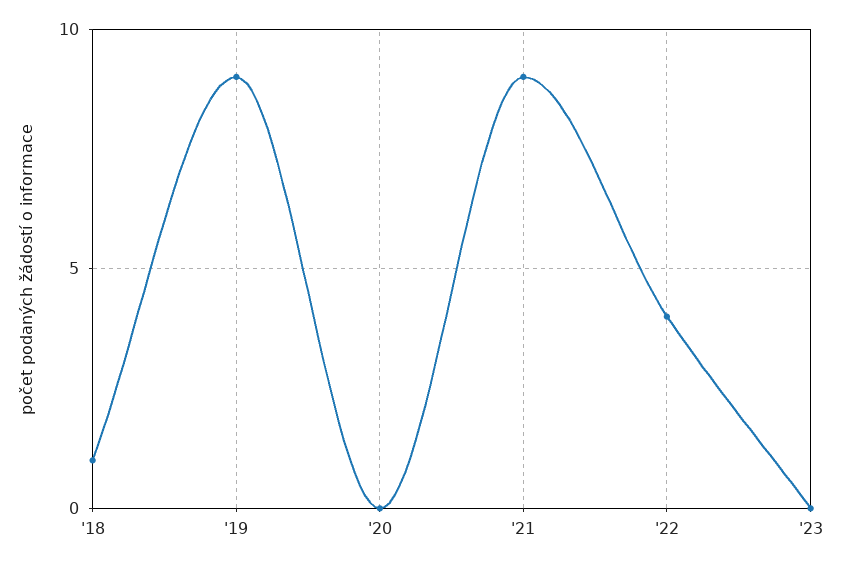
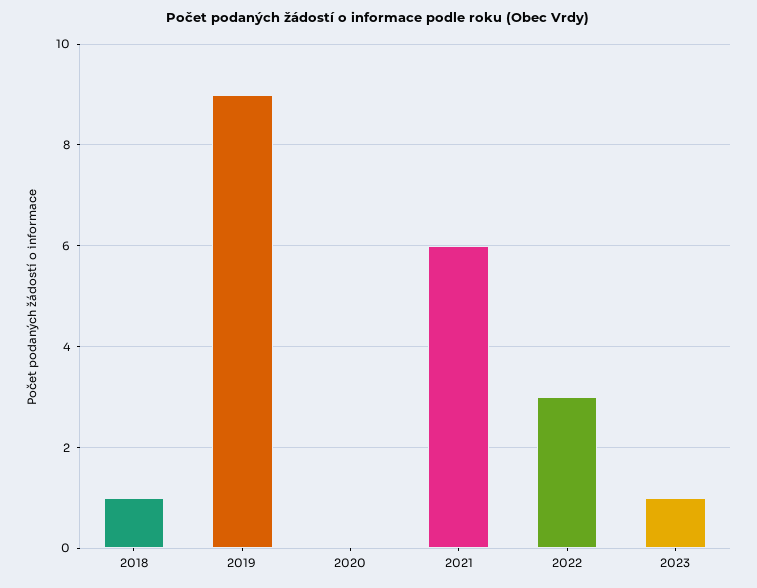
'21: 9 -> 6
'22: 4 -> 3
'23: 0 -> 1

